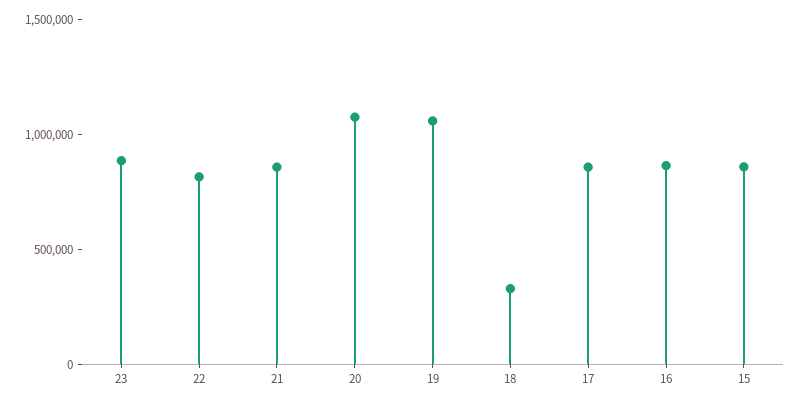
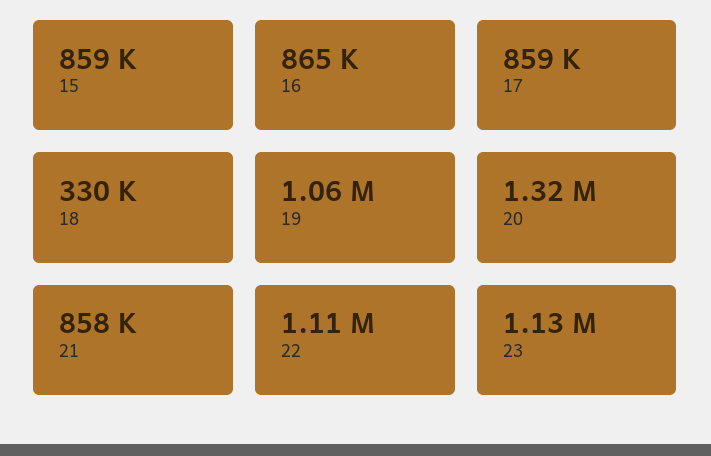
23: 900000 -> 1130000
22: 800000 -> 1110000
20: 1100000 -> 1320000

